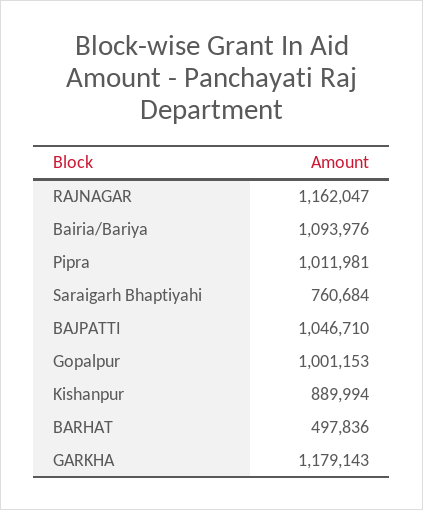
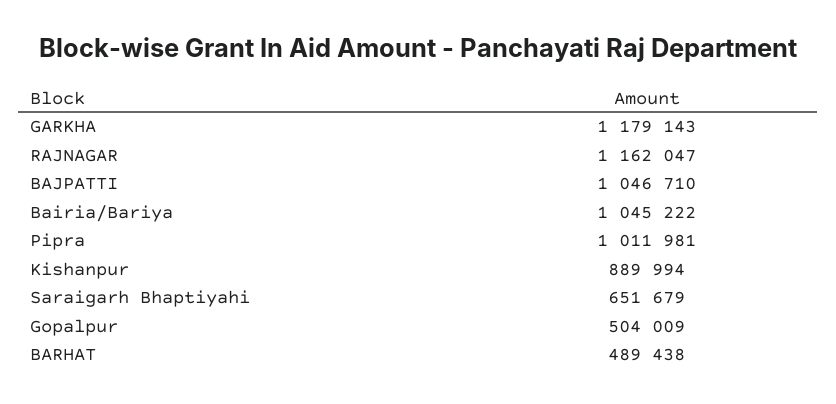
Bairia/Bariya: 1093976 -> 1045222
Saraigarh Bhaptiyahi: 760684 -> 651679
Gopalpur: 1001153 -> 504009
BARHAT: 497836 -> 489438

